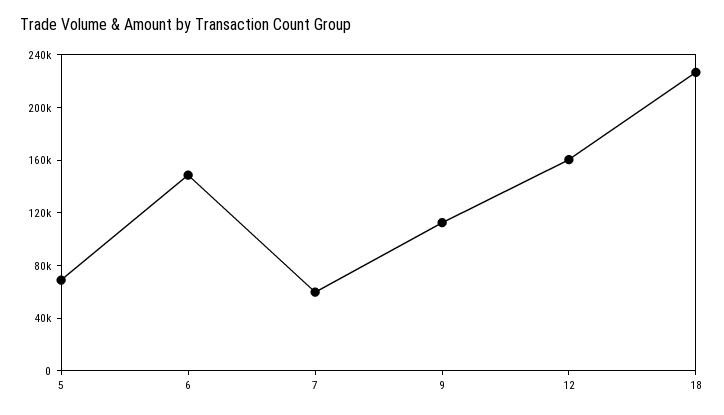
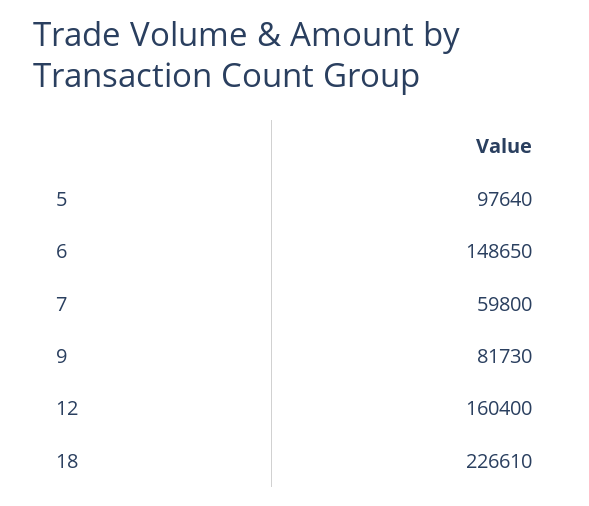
5: 70000 -> 97640
9: 110000 -> 81730

